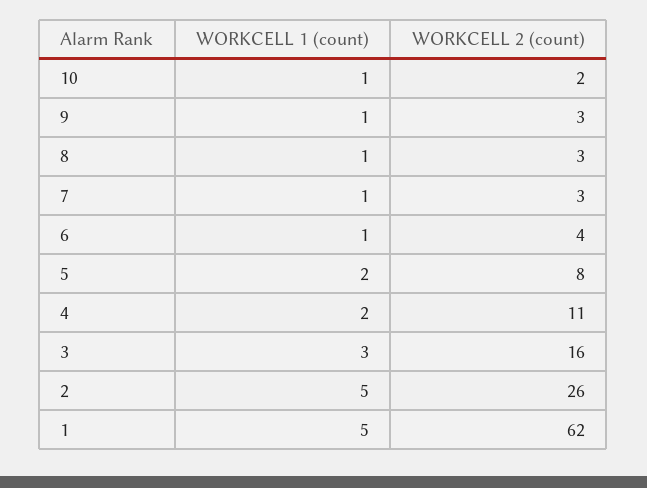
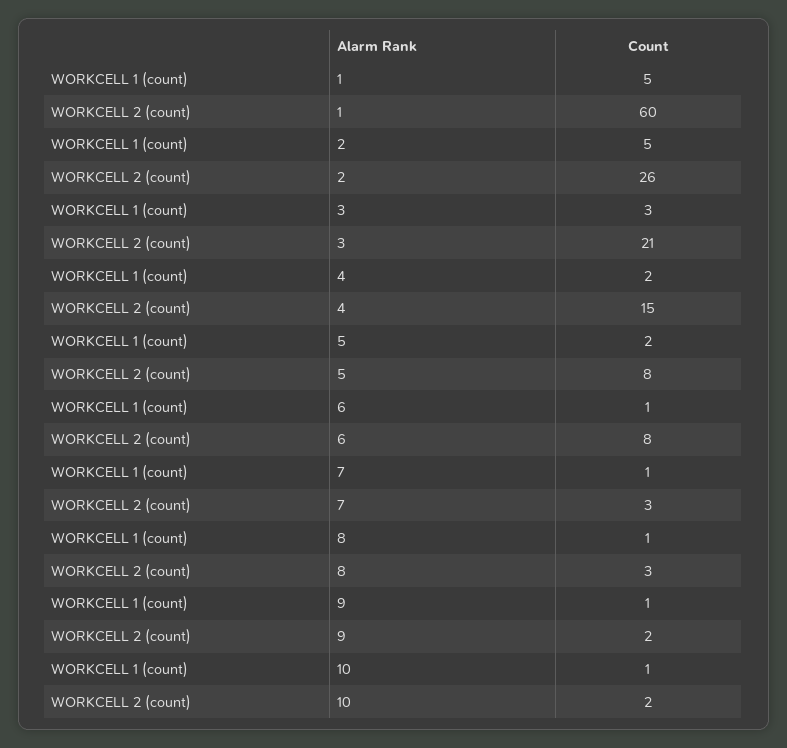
WORKCELL 2 (count), 9: 3 -> 2
WORKCELL 2 (count), 6: 4 -> 8
WORKCELL 2 (count), 4: 11 -> 15
WORKCELL 2 (count), 3: 16 -> 21
WORKCELL 2 (count), 1: 62 -> 60

